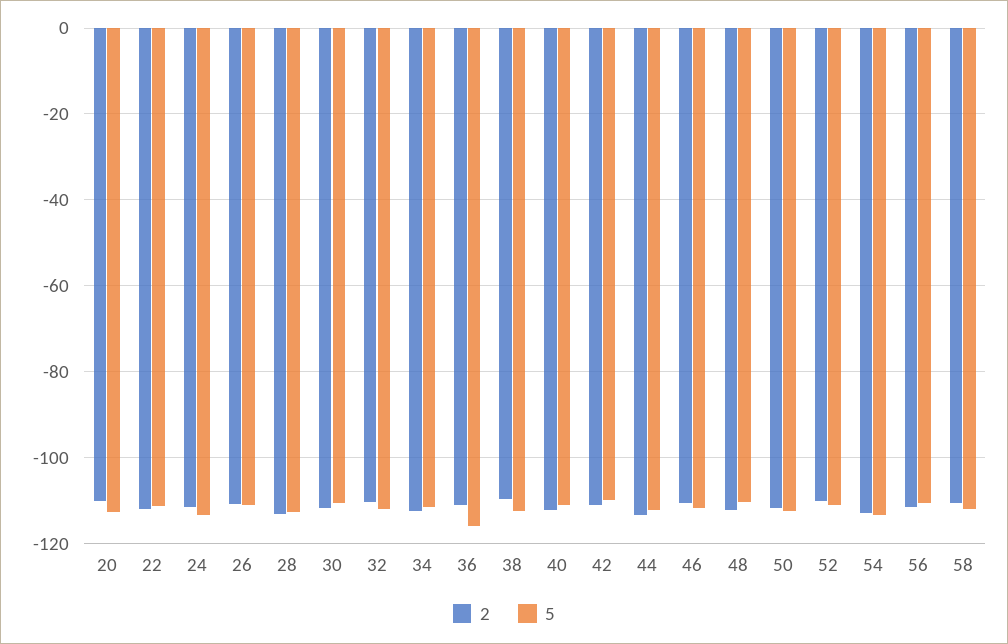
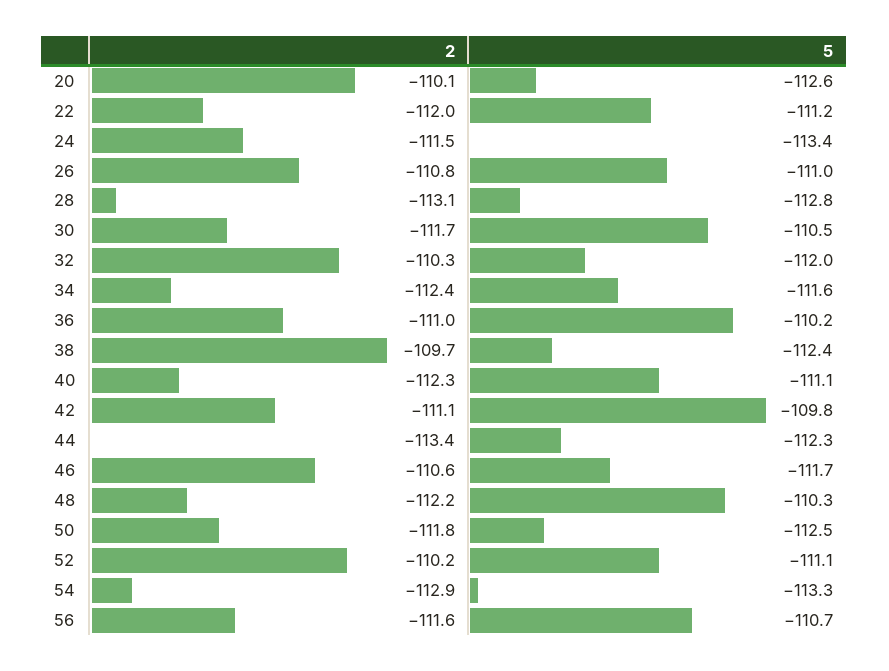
5, 36: -116 -> -110.2
2, 58: -110 -> none
5, 58: -112 -> none

